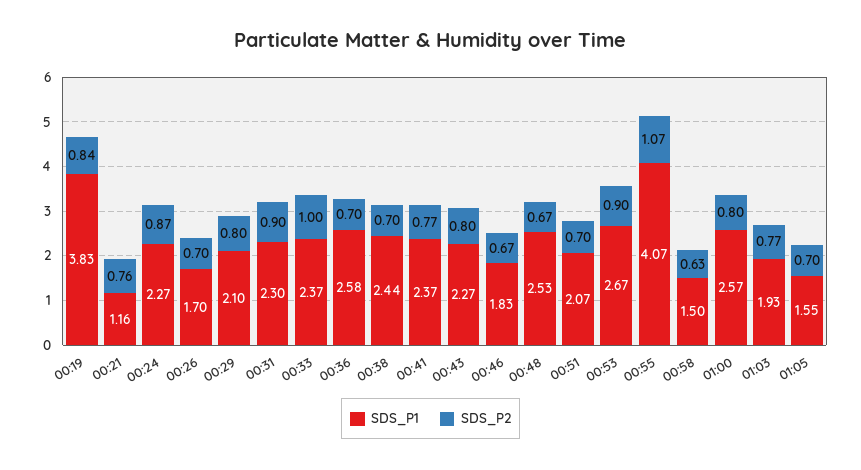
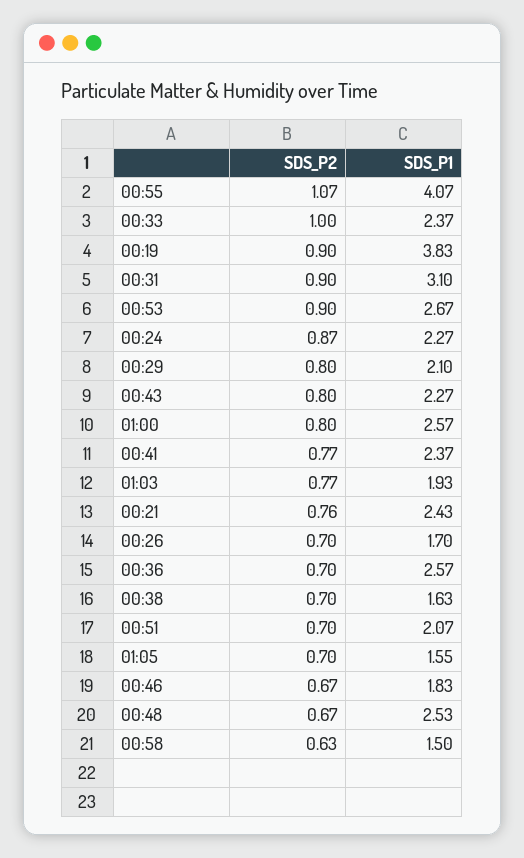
SDS_P2, 00:19: 0.84 -> 0.9
SDS_P1, 00:21: 1.16 -> 2.43
SDS_P1, 00:31: 2.3 -> 3.1
SDS_P1, 00:36: 2.58 -> 2.57
SDS_P1, 00:38: 2.44 -> 1.63

